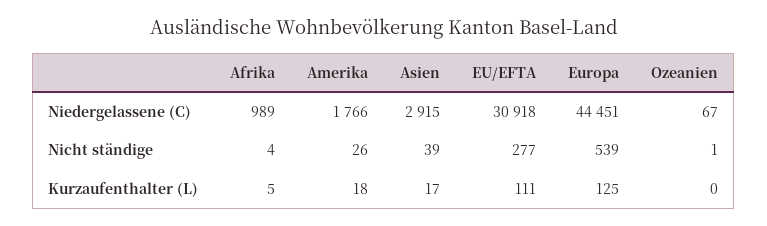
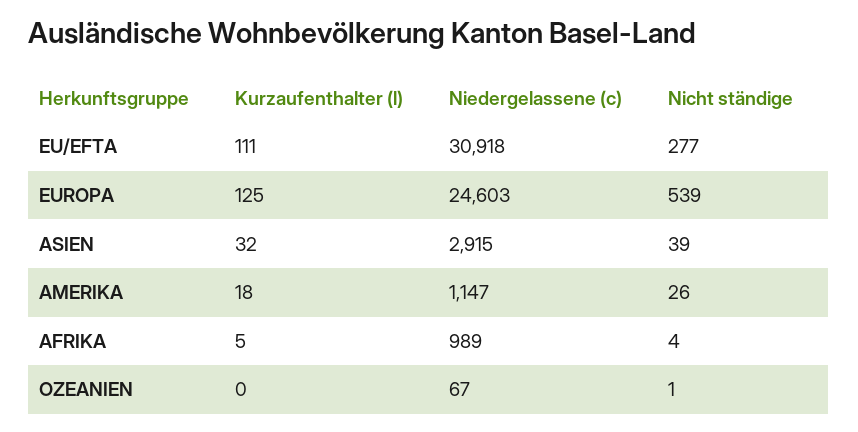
Amerika, Niedergelassene (C): 1766 -> 1147
Europa, Niedergelassene (C): 44451 -> 24603
Asien, Kurzaufenthalter (L): 17 -> 32

